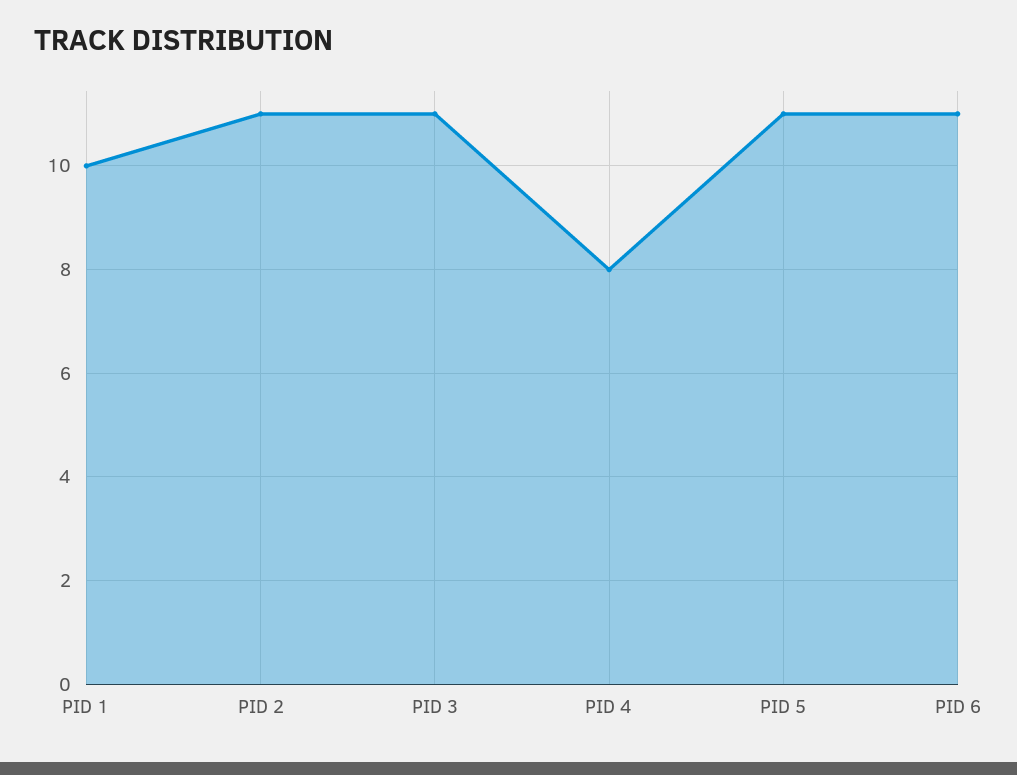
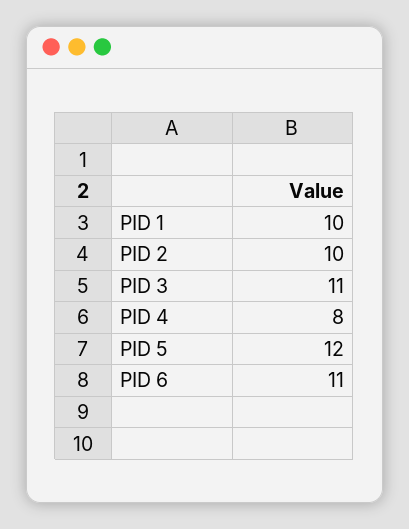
PID 2: 11 -> 10
PID 5: 11 -> 12

